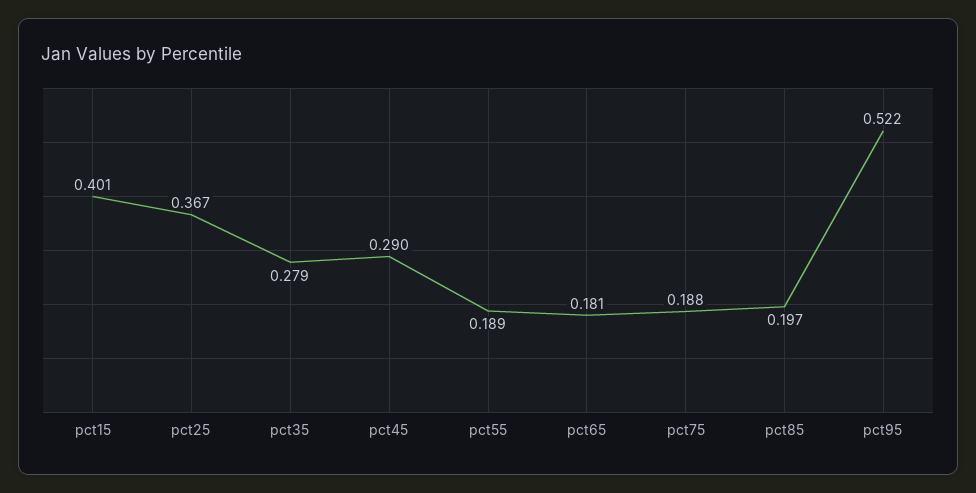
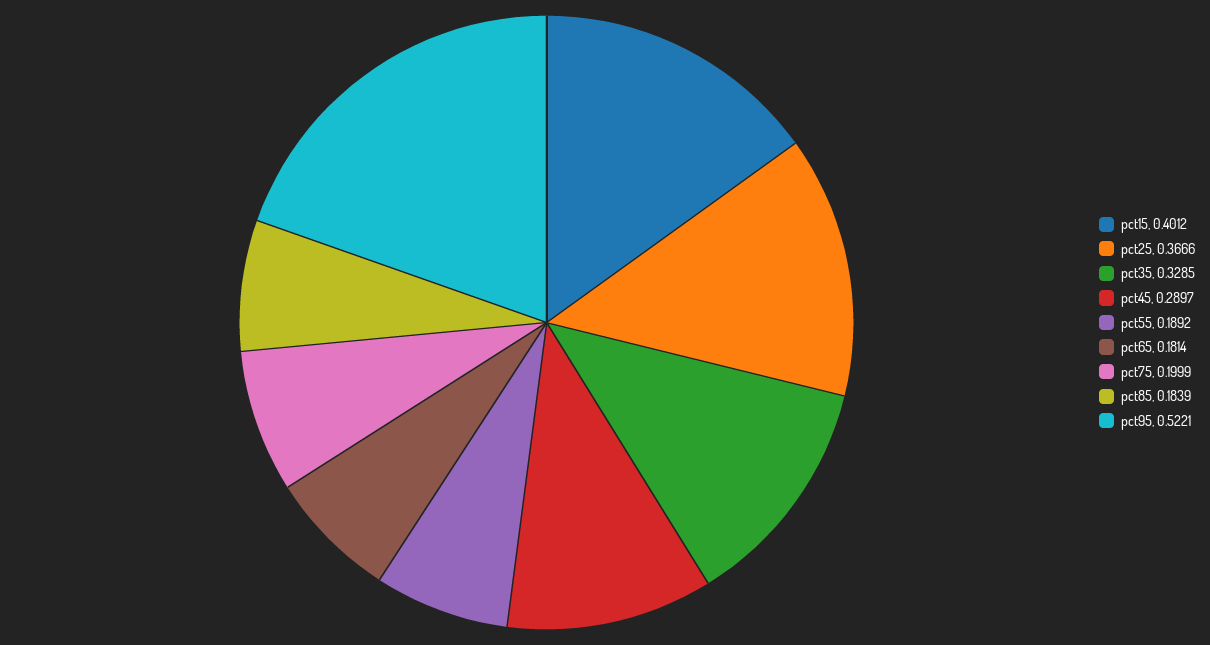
pct35: 0.279 -> 0.3285
pct75: 0.188 -> 0.1999
pct85: 0.197 -> 0.1839

